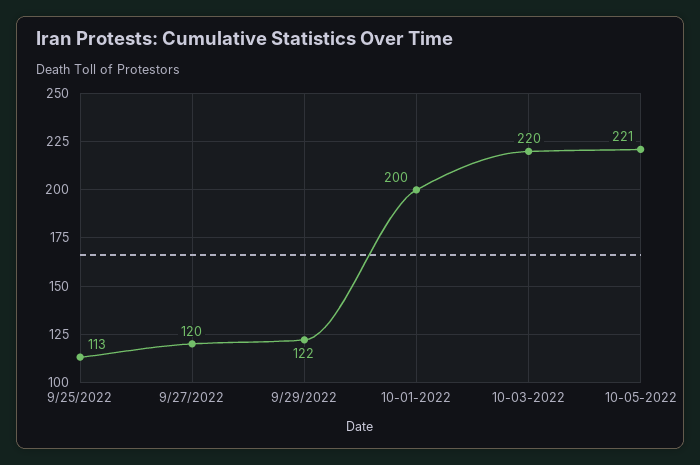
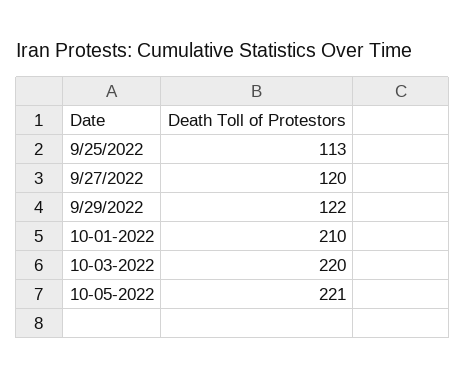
10-01-2022: 200 -> 210

